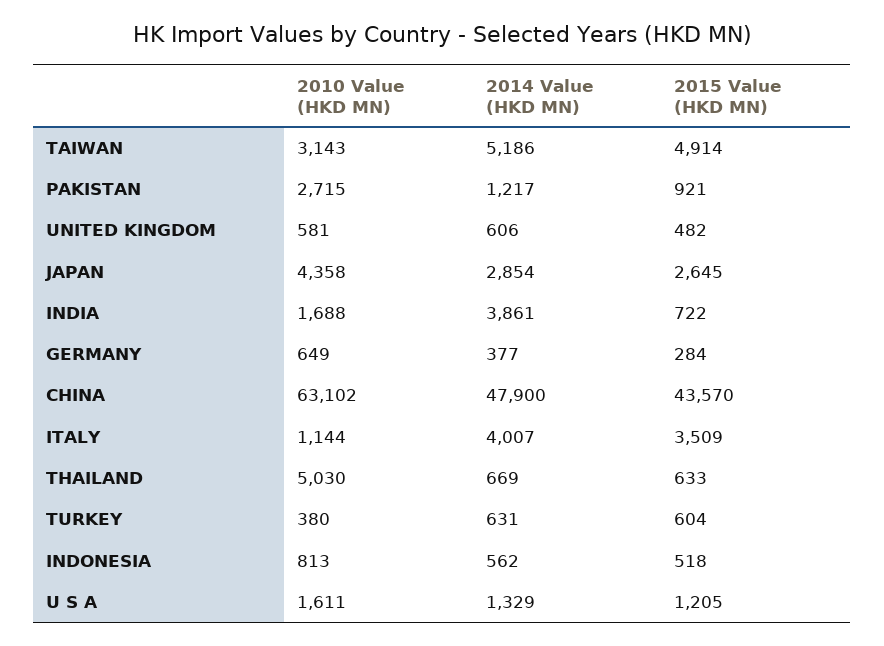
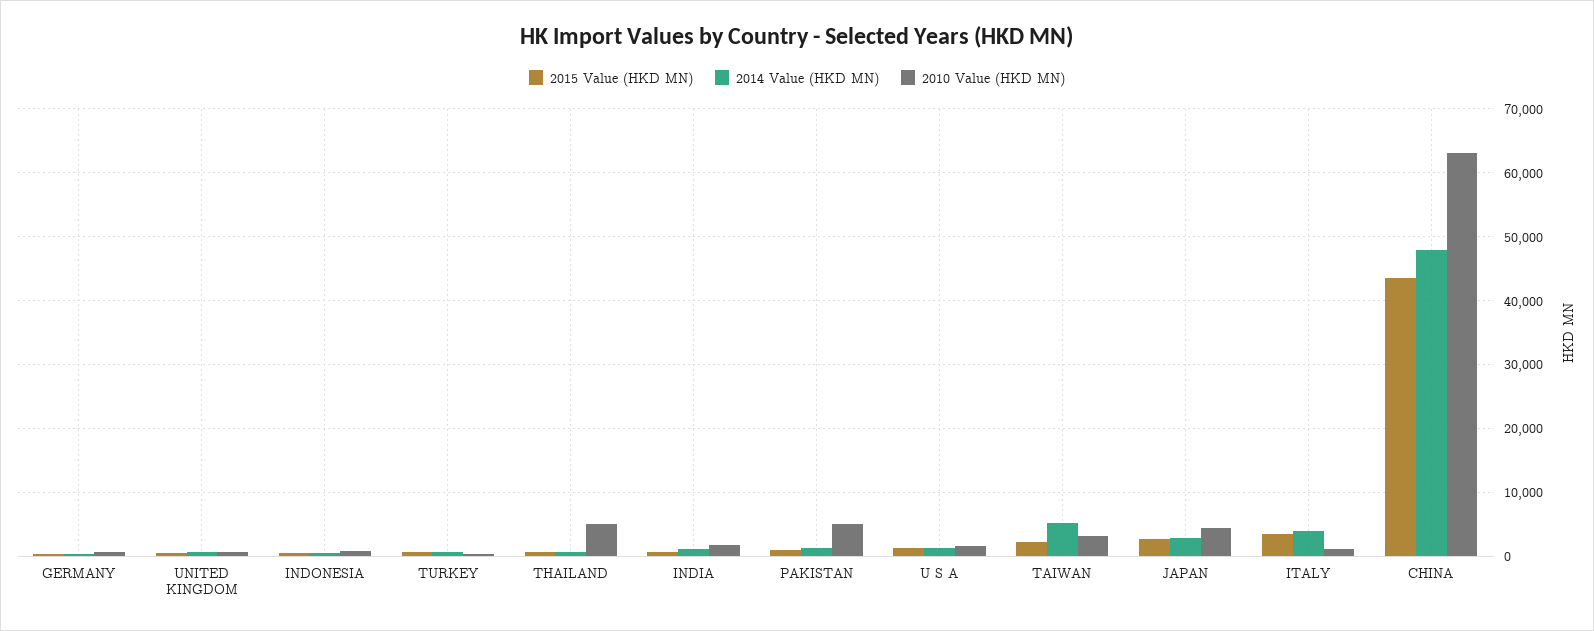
2015 Value (HKD MN), TAIWAN: 4914 -> 2000
2010 Value (HKD MN), PAKISTAN: 2715 -> 5000
2014 Value (HKD MN), INDIA: 3861 -> 1000

